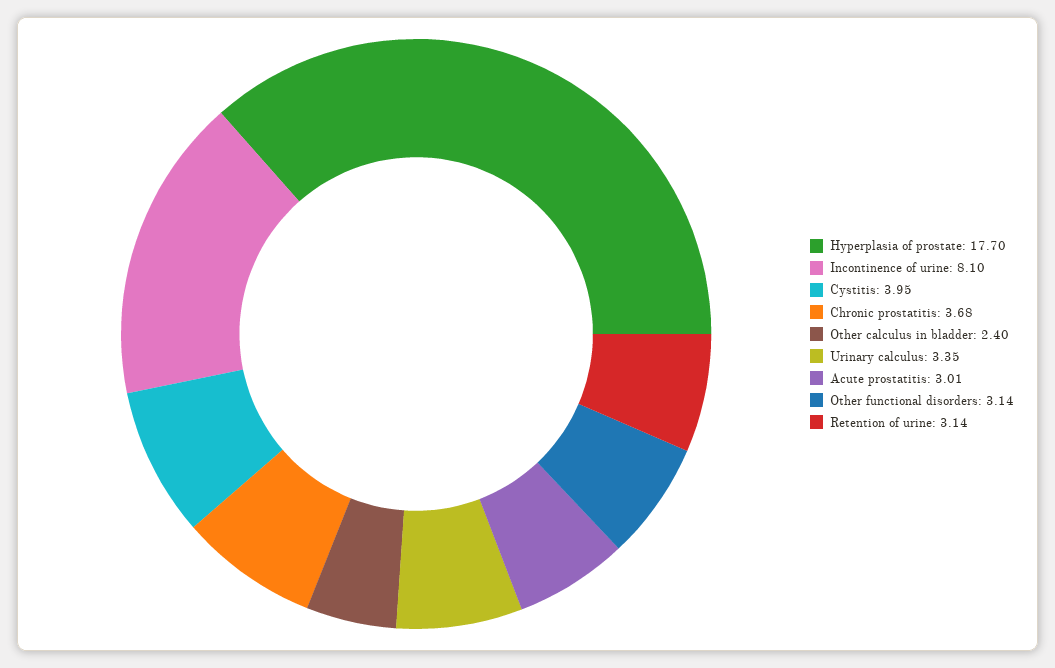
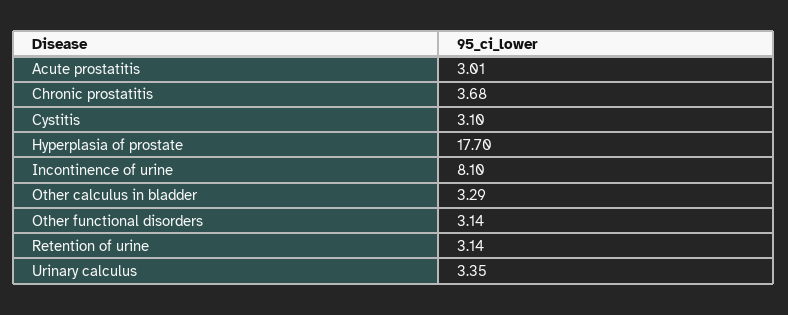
Cystitis: 3.95 -> 3.1
Other calculus in bladder: 2.4 -> 3.29

